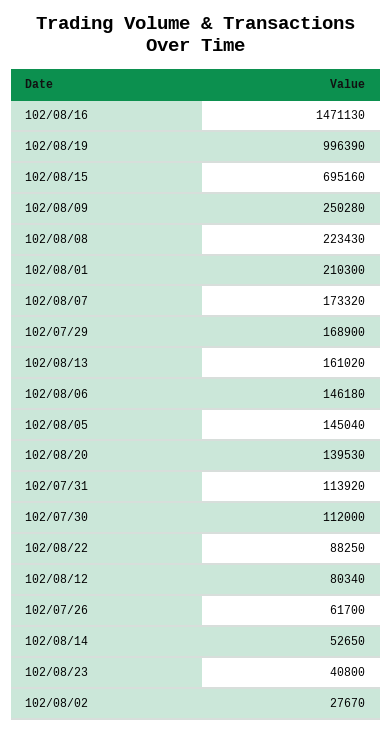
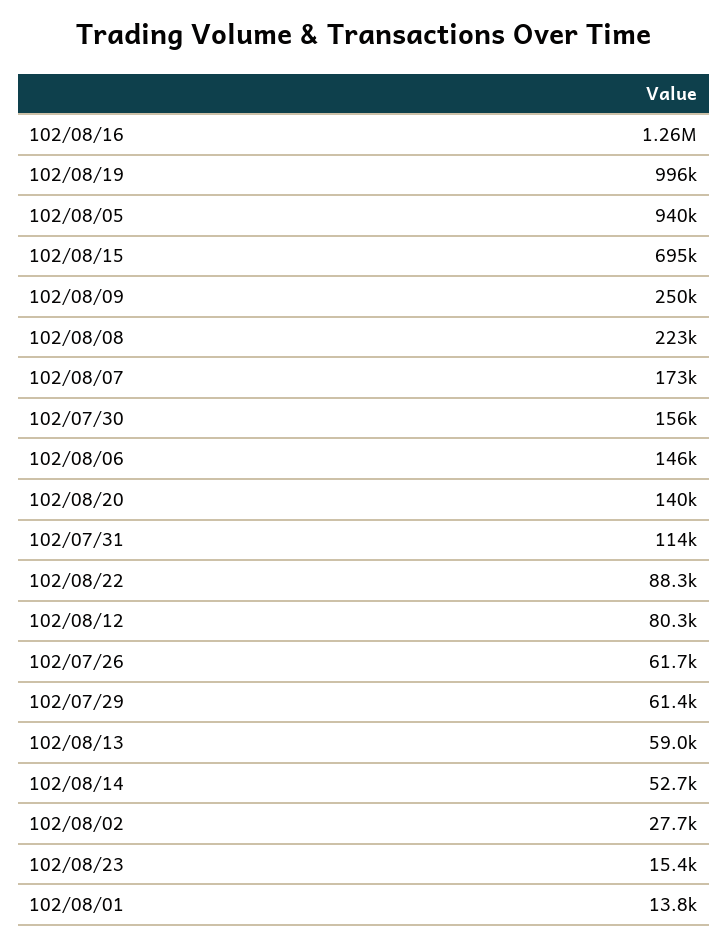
102/08/16: 1471130 -> 1260000
102/08/01: 210300 -> 13800
102/07/29: 168900 -> 61400
102/08/13: 161020 -> 59000
102/08/05: 145040 -> 940000
102/07/30: 112000 -> 156000
102/08/23: 40800 -> 15400

